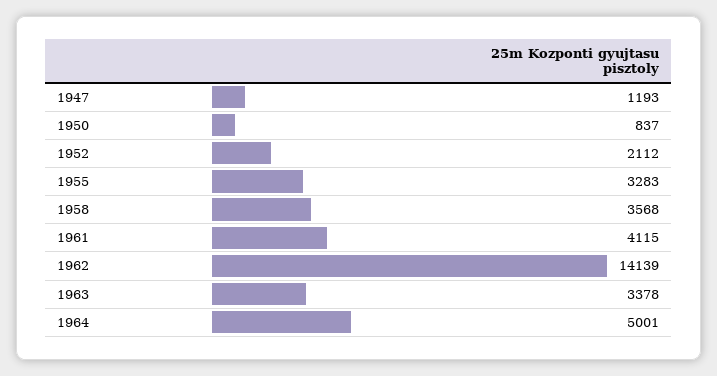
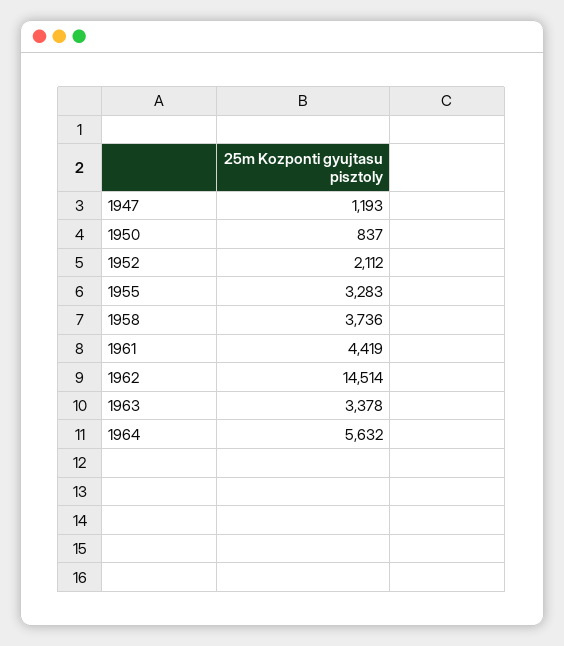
1958: 3568 -> 3736
1961: 4115 -> 4419
1962: 14139 -> 14514
1964: 5001 -> 5632

